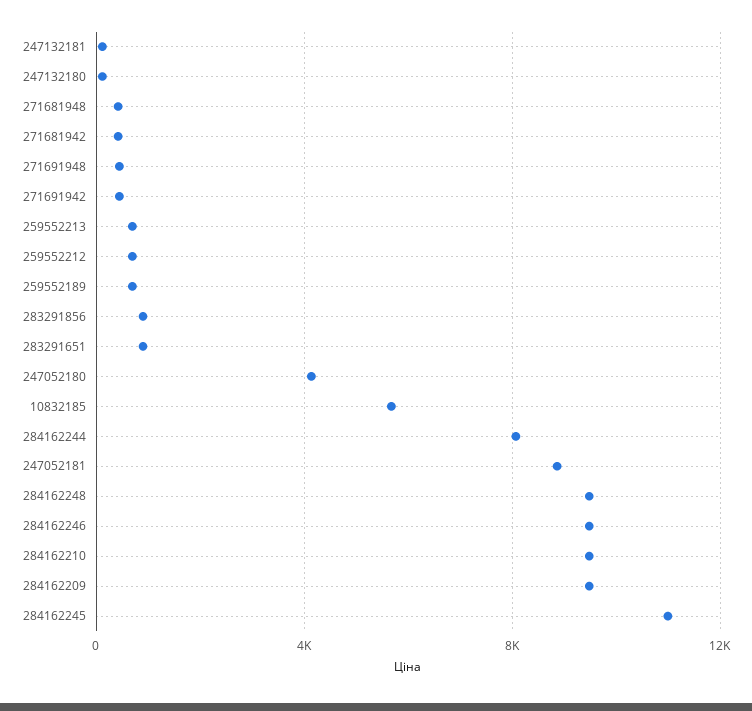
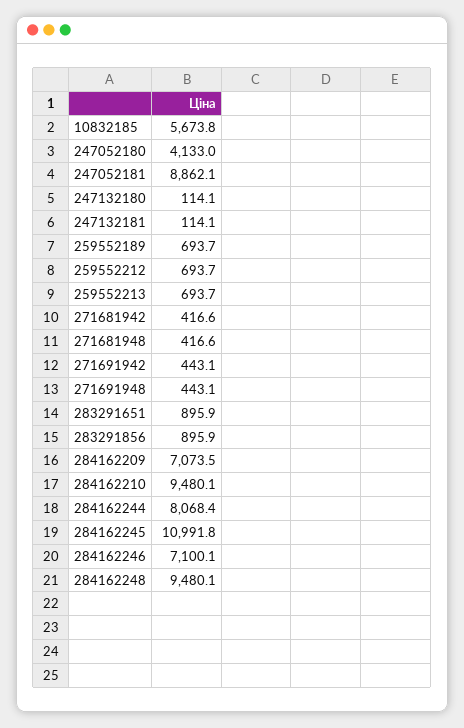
284162246: 9500 -> 7100.1
284162209: 9500 -> 7073.5

